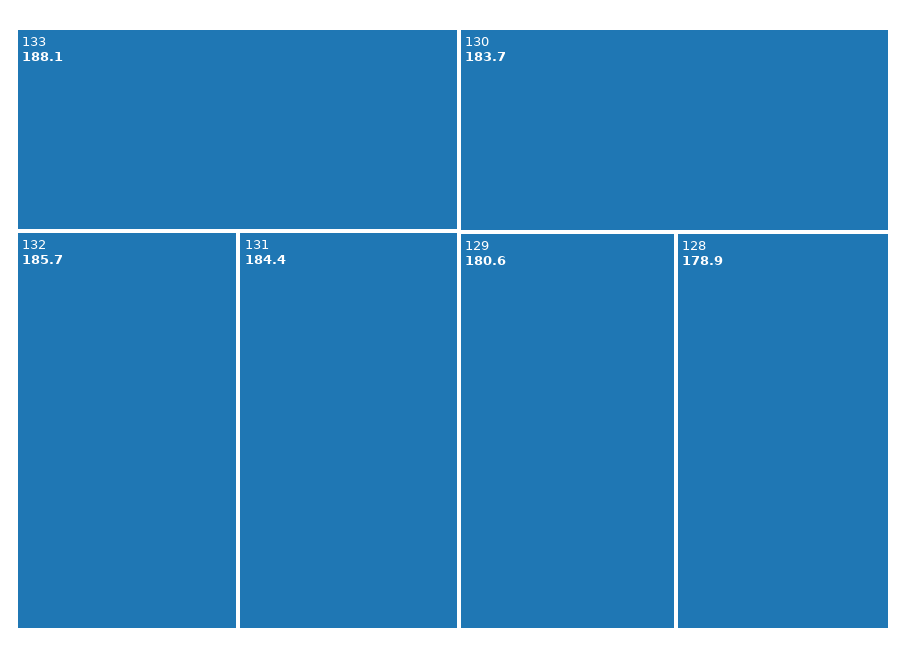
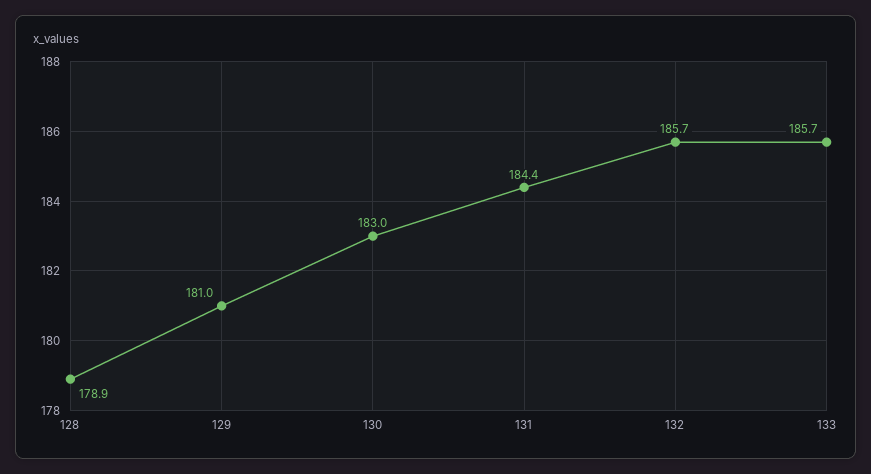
133: 188.1 -> 185.7
130: 183.7 -> 183
129: 180.6 -> 181

